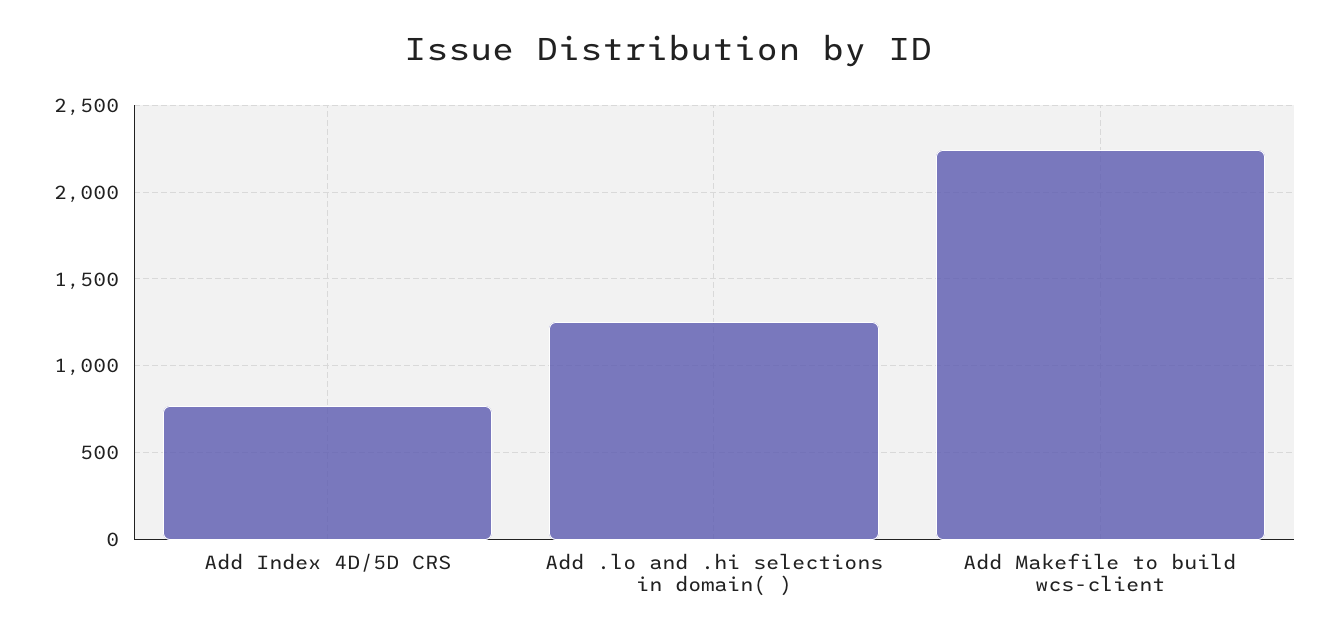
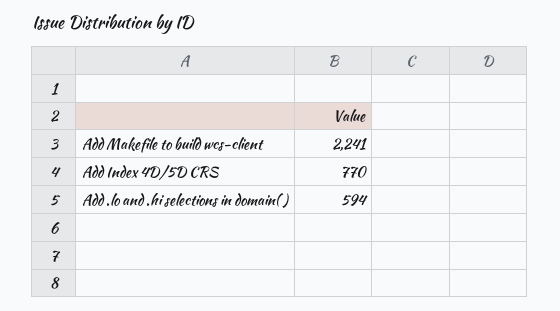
Add .lo and .hi selections in domain( ): 1250 -> 594

